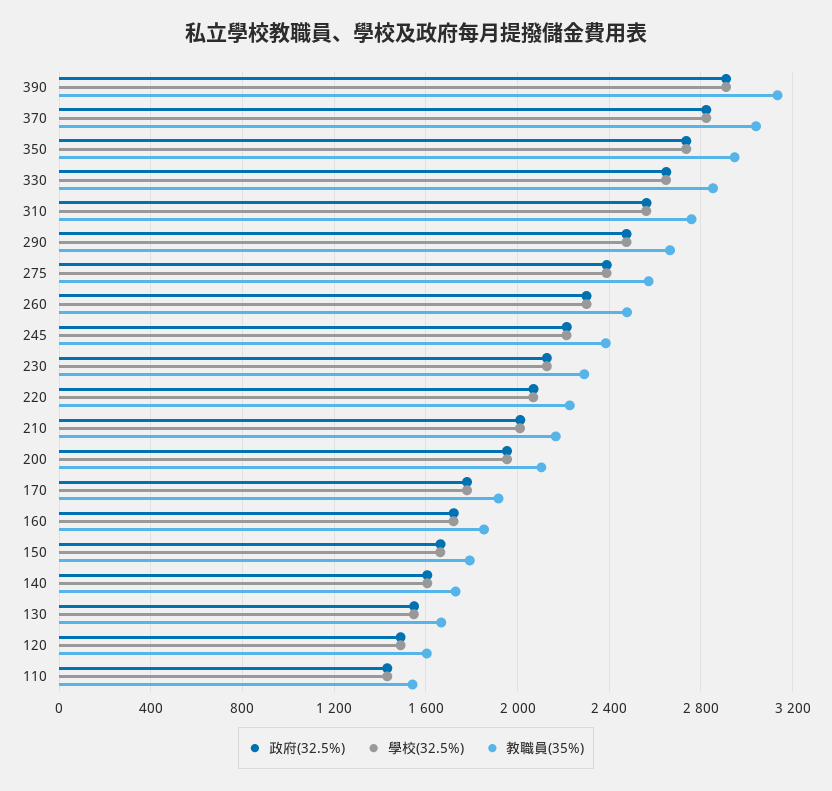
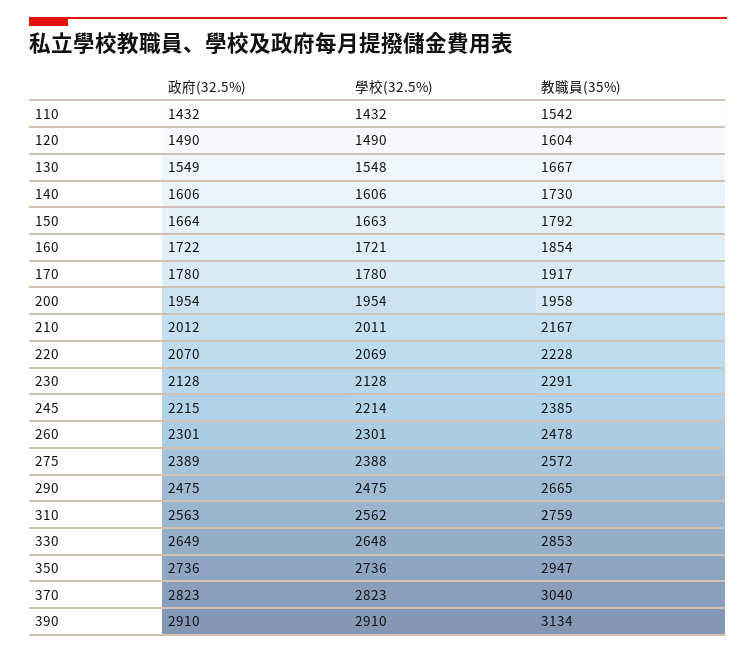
教職員(35%), 200: 2100 -> 1958

